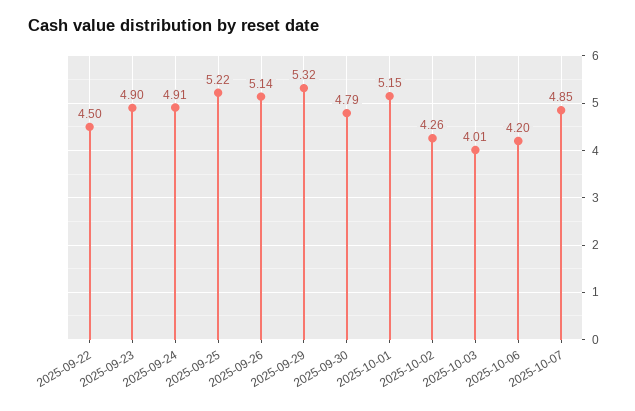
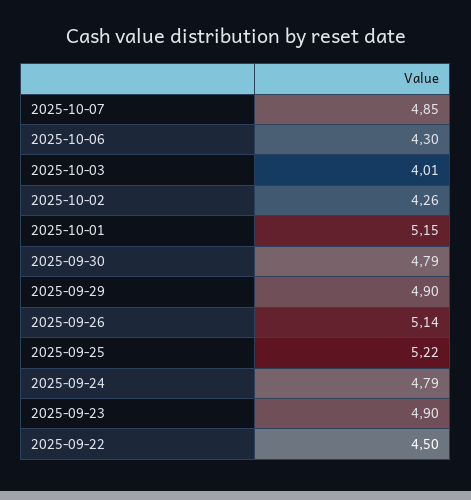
2025-09-24: 4.91 -> 4.79
2025-09-29: 5.32 -> 4.9
2025-10-06: 4.2 -> 4.3

